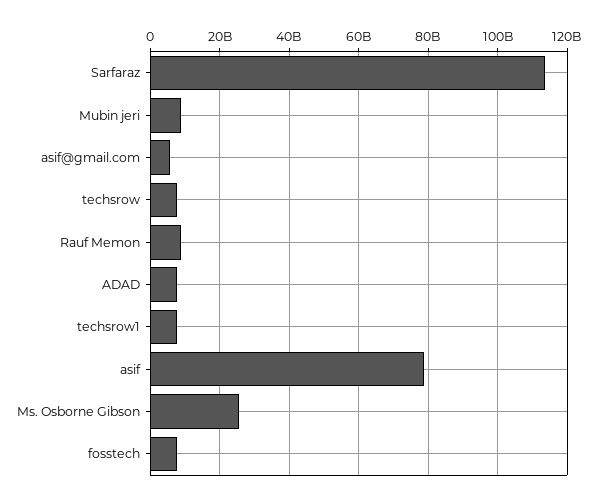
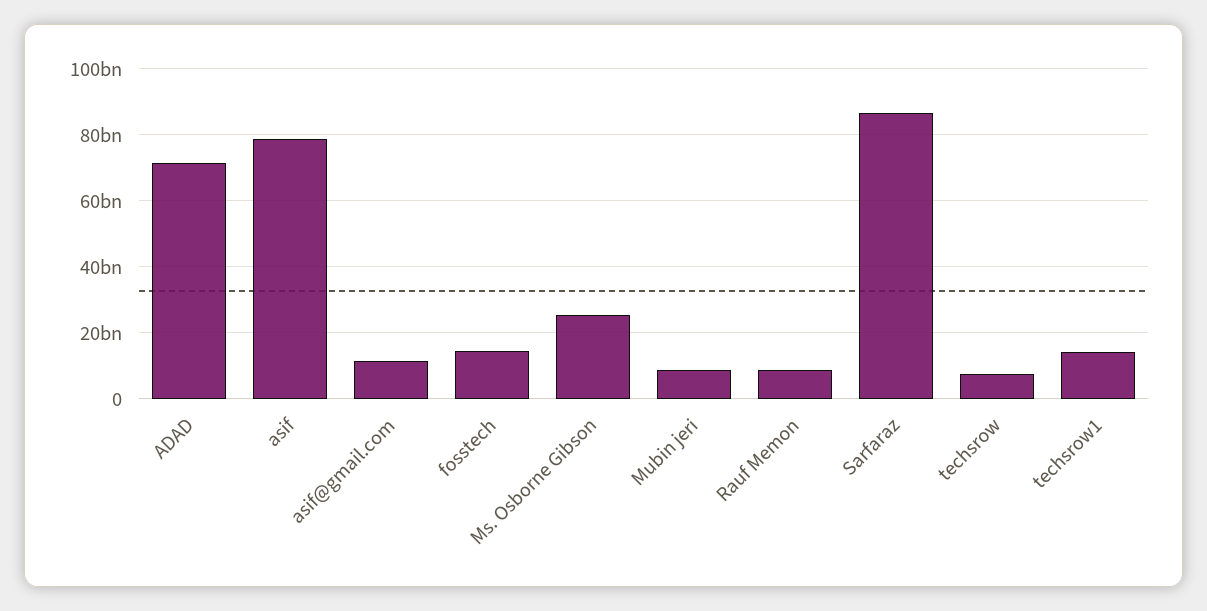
Sarfaraz: 114000000000 -> 86000000000
asif@gmail.com: 6000000000 -> 12000000000
ADAD: 8000000000 -> 72000000000
techsrow1: 8000000000 -> 14000000000
fosstech: 8000000000 -> 14000000000

